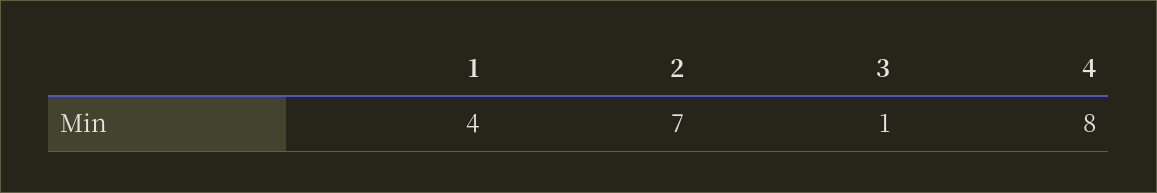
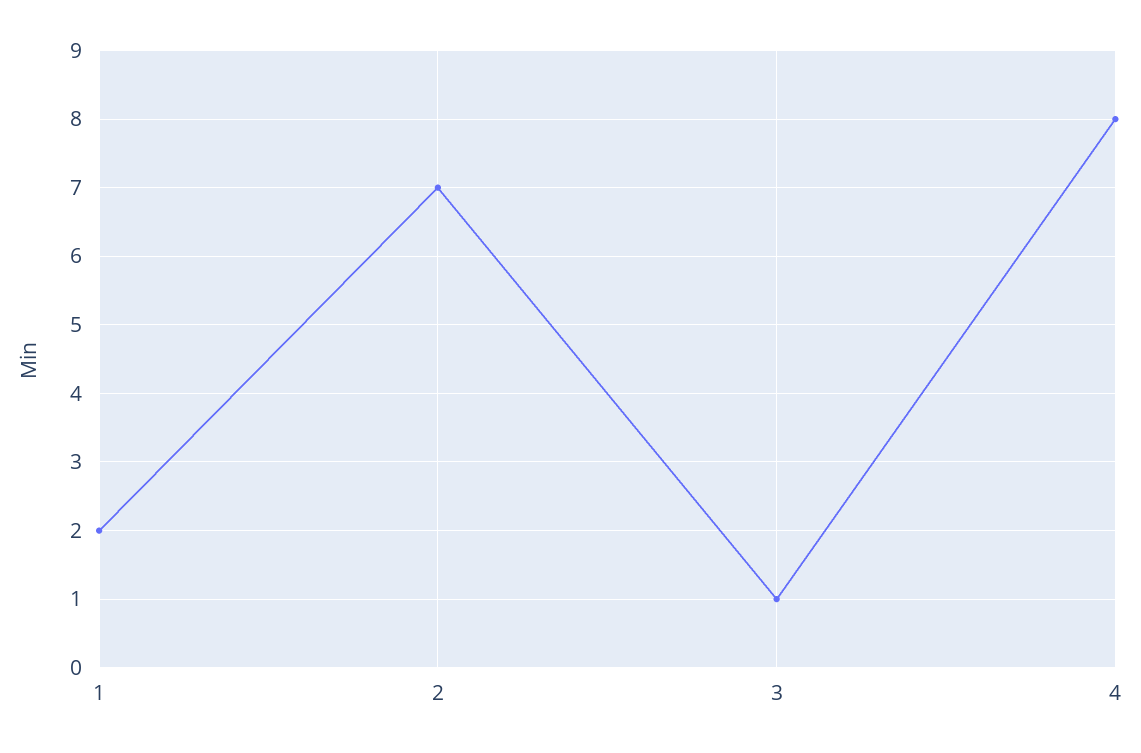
1: 4 -> 2

